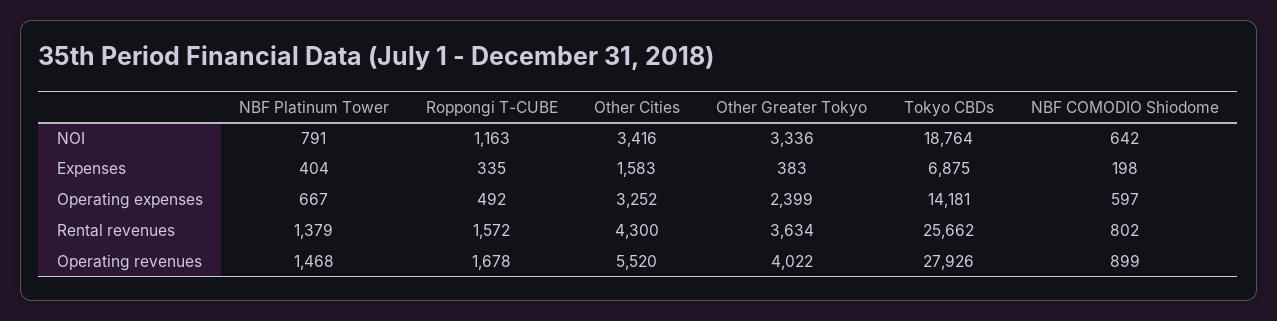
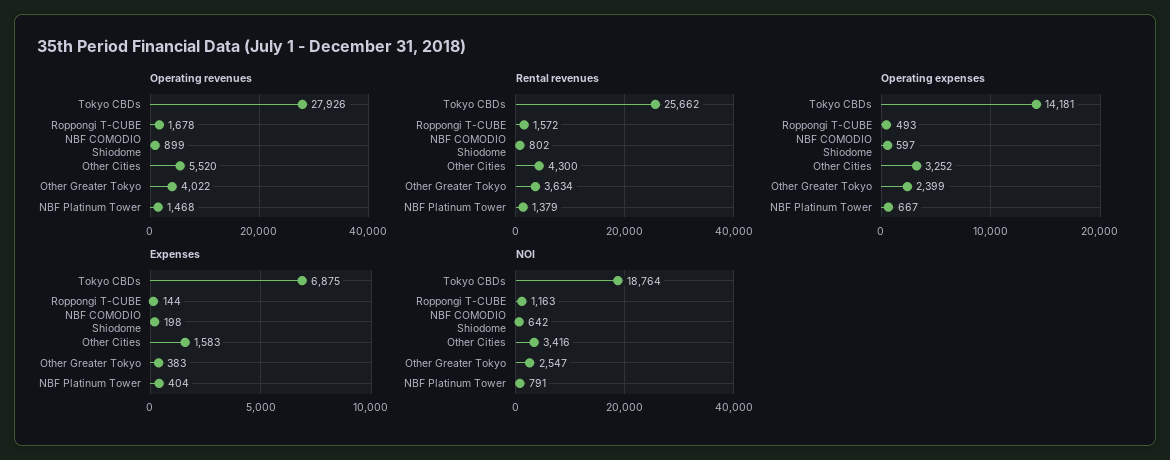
NOI, Other Greater Tokyo: 3336 -> 2547
Expenses, Roppongi T-CUBE: 335 -> 144
Operating expenses, Roppongi T-CUBE: 492 -> 493

